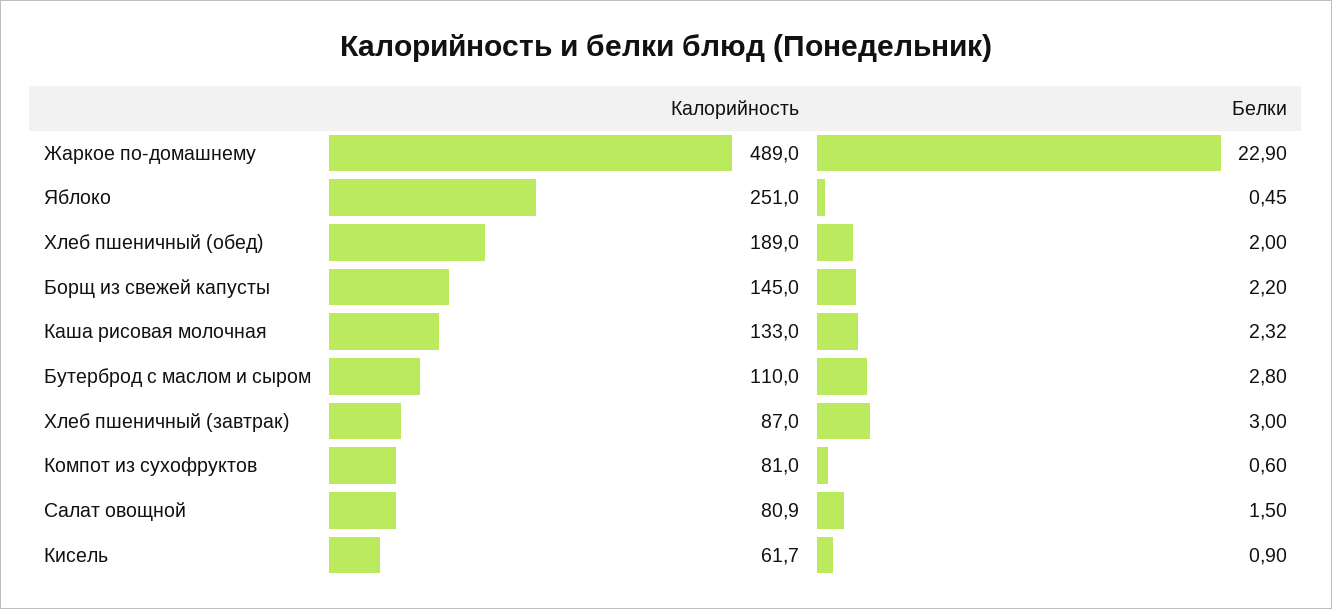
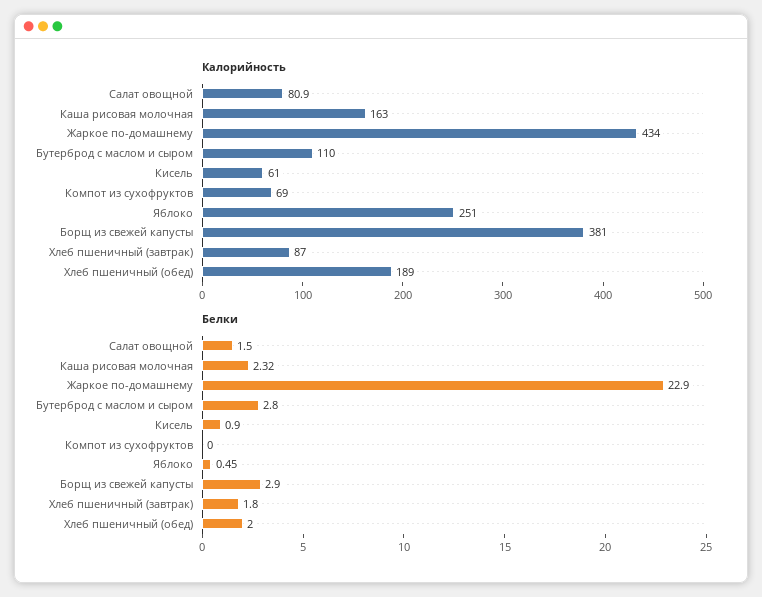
Калорийность, Жаркое по-домашнему: 489 -> 434
Калорийность, Борщ из свежей капусты: 145 -> 381
Белки, Борщ из свежей капусты: 2.2 -> 2.9
Калорийность, Каша рисовая молочная: 133 -> 163
Белки, Хлеб пшеничный (завтрак): 3 -> 1.8
Калорийность, Компот из сухофруктов: 81 -> 69
Белки, Компот из сухофруктов: 0.6 -> 0
Калорийность, Кисель: 61.7 -> 61

